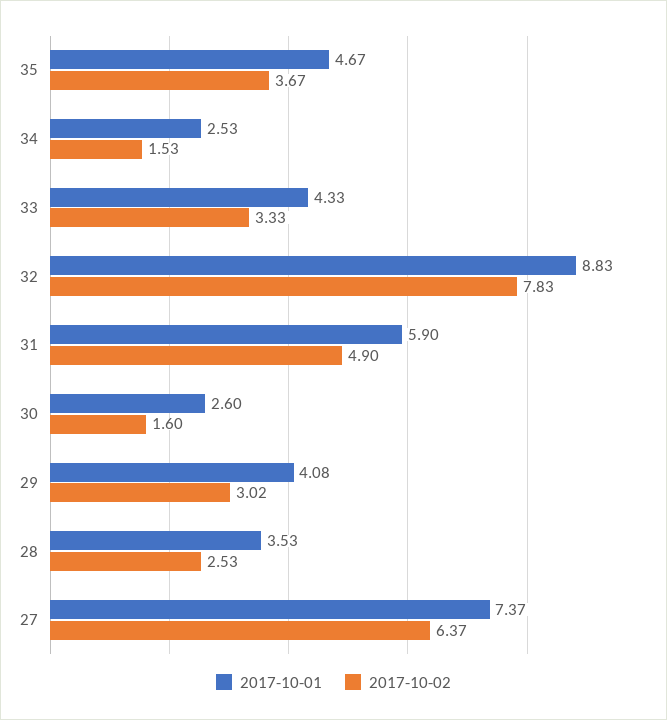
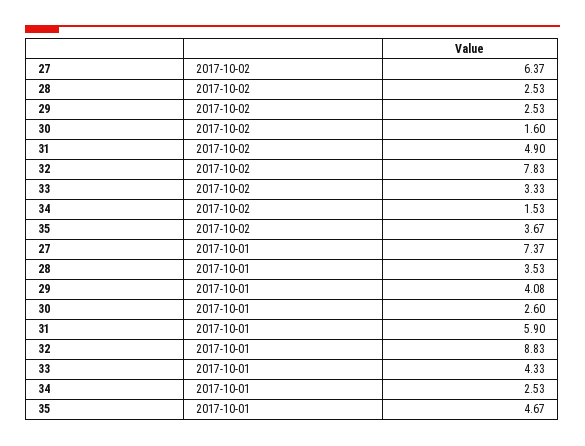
2017-10-02, 29: 3.02 -> 2.53

